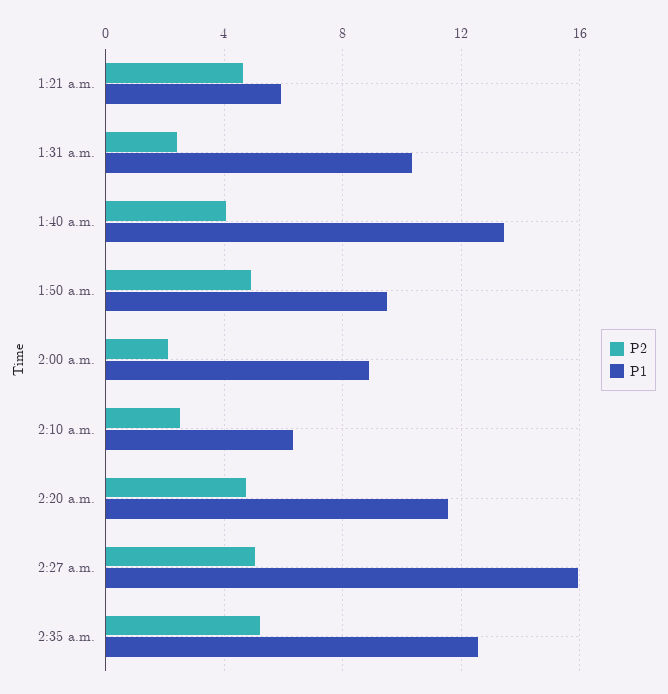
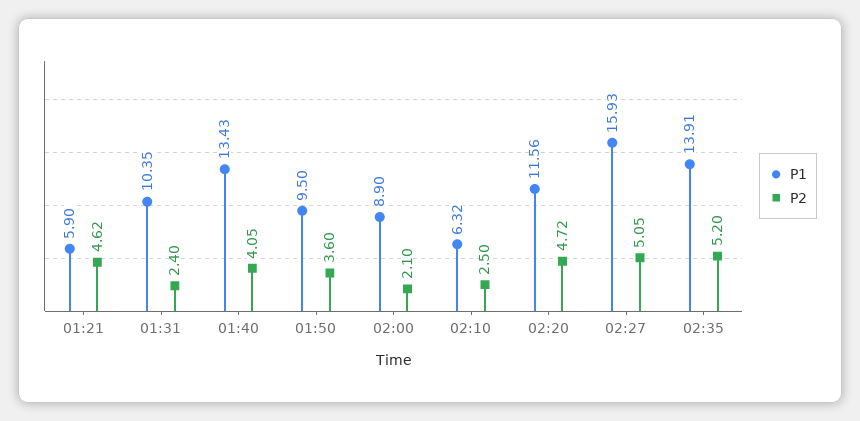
P2, 1:50 a.m.: 5 -> 3.6
P1, 2:35 a.m.: 12.5 -> 13.91

